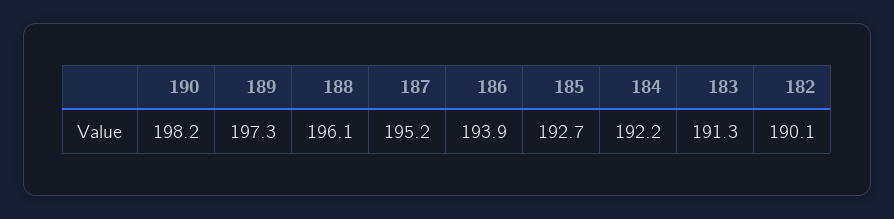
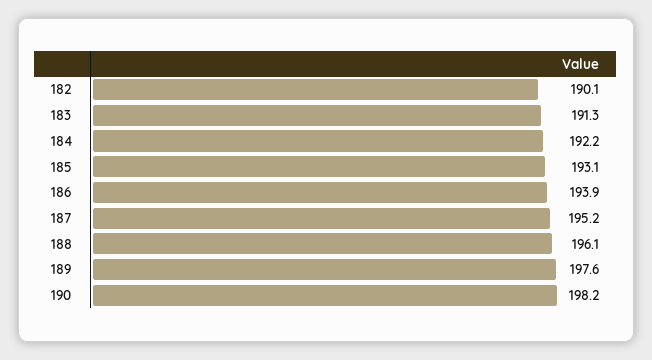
189: 197.3 -> 197.6
185: 192.7 -> 193.1

